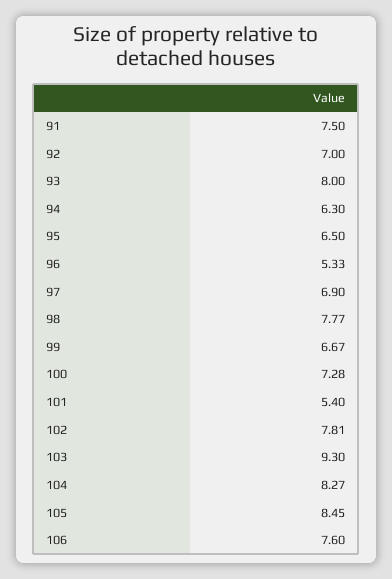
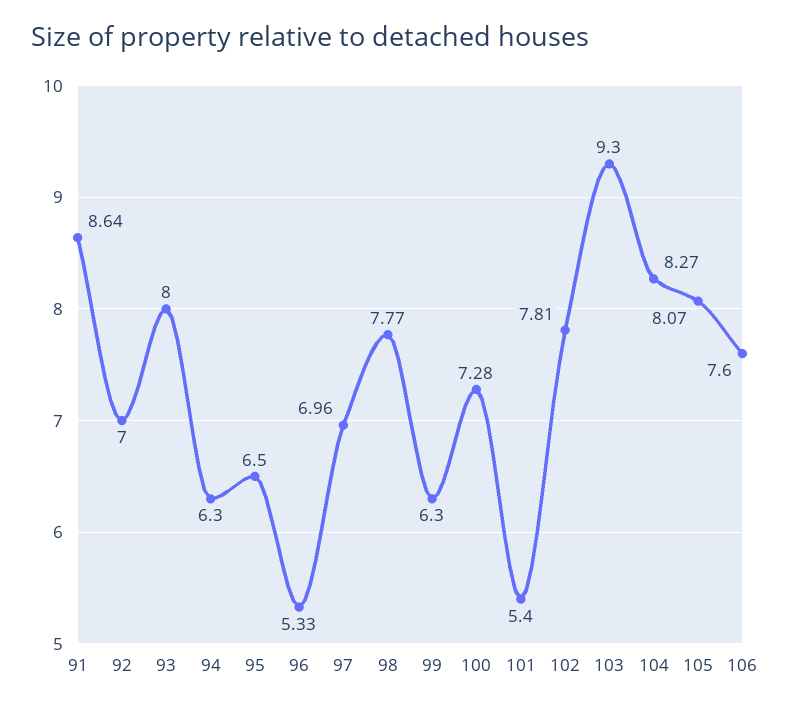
91: 7.5 -> 8.64
97: 6.9 -> 6.96
99: 6.67 -> 6.3
105: 8.45 -> 8.07

